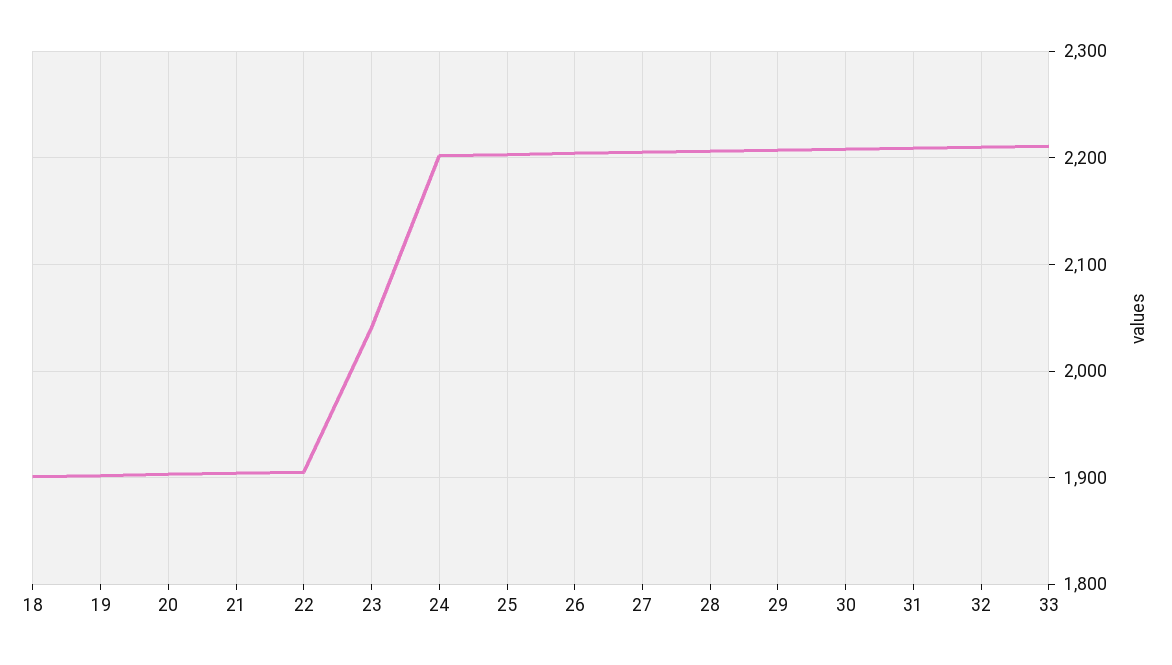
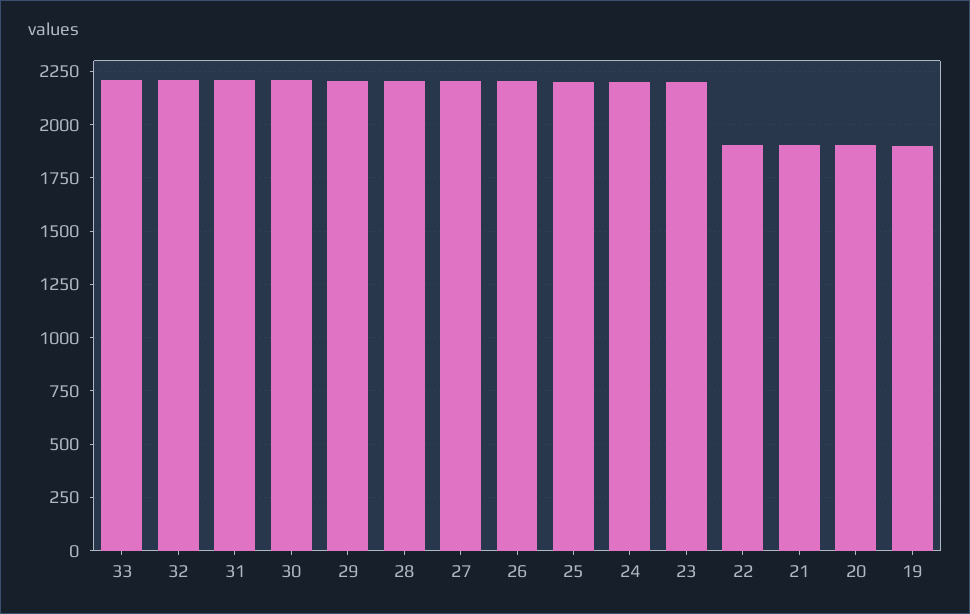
18: 1900 -> none
23: 2040 -> 2200

